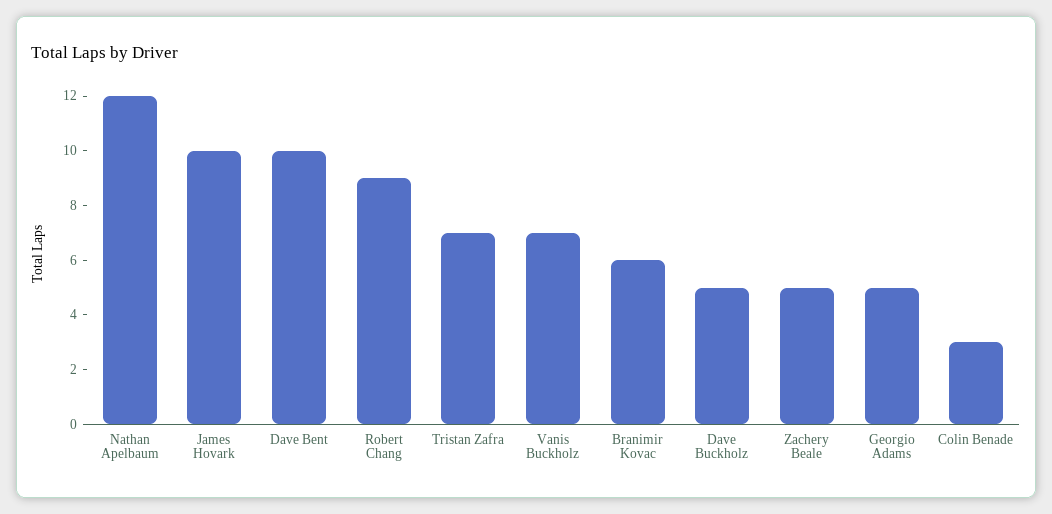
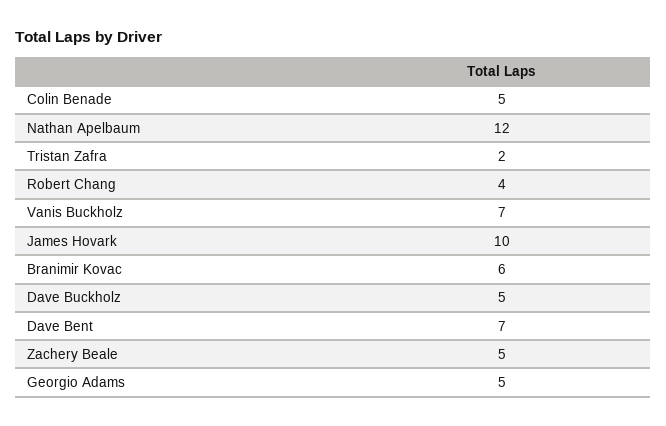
Dave Bent: 10 -> 7
Robert Chang: 9 -> 4
Tristan Zafra: 7 -> 2
Colin Benade: 3 -> 5

